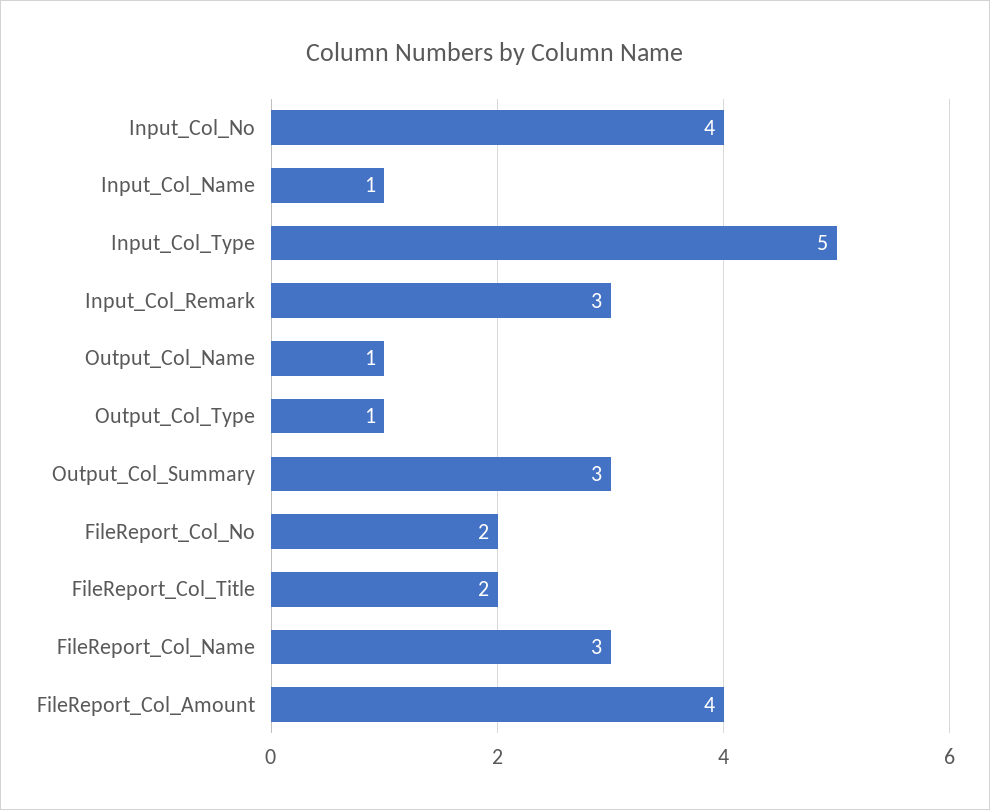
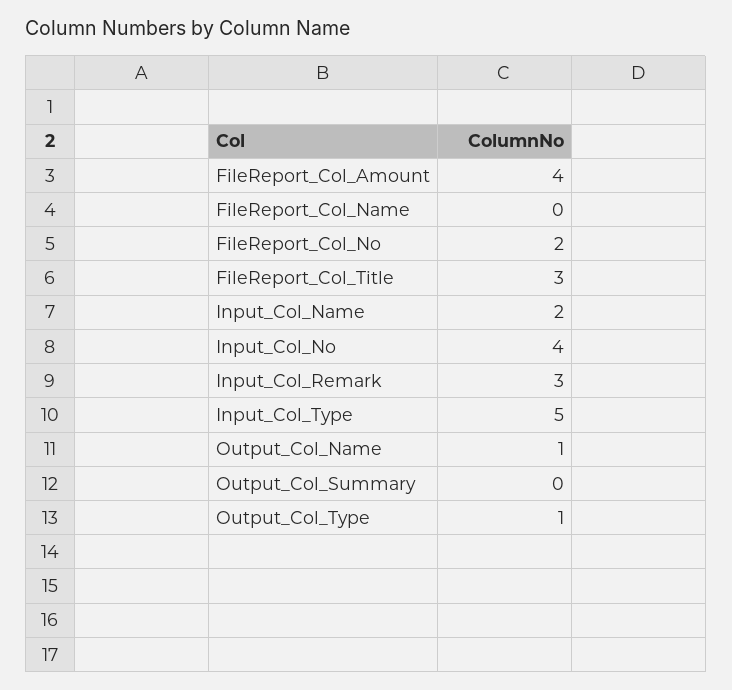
Input_Col_Name: 1 -> 2
Output_Col_Summary: 3 -> 0
FileReport_Col_Title: 2 -> 3
FileReport_Col_Name: 3 -> 0

